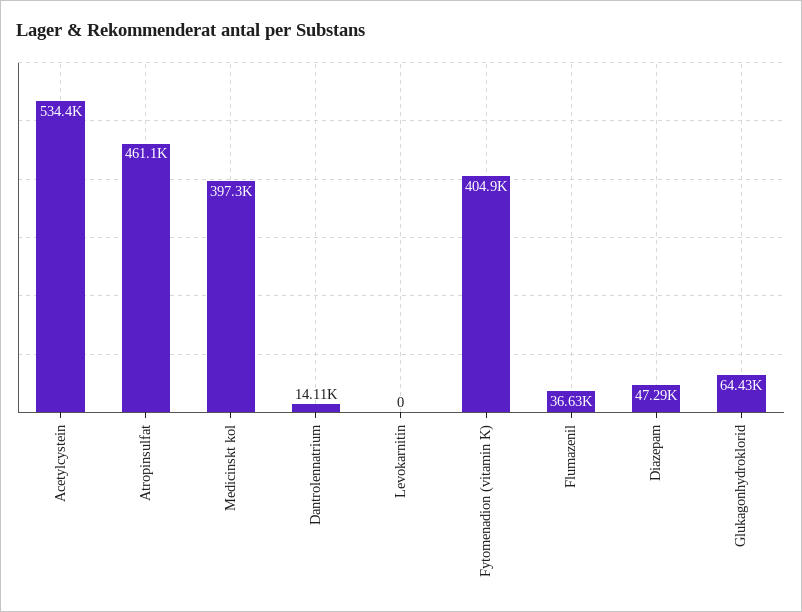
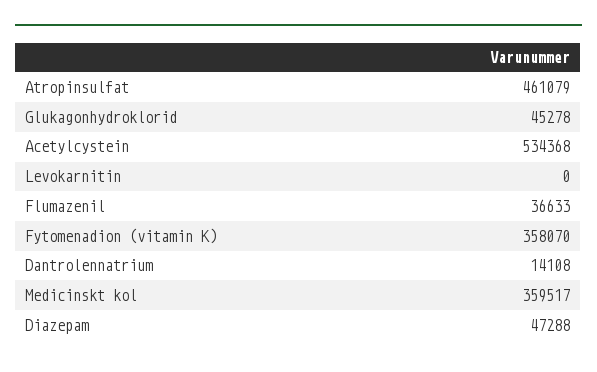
Medicinskt kol: 397300 -> 359517
Fytomenadion (vitamin K): 404900 -> 358070
Glukagonhydroklorid: 64430 -> 45278

